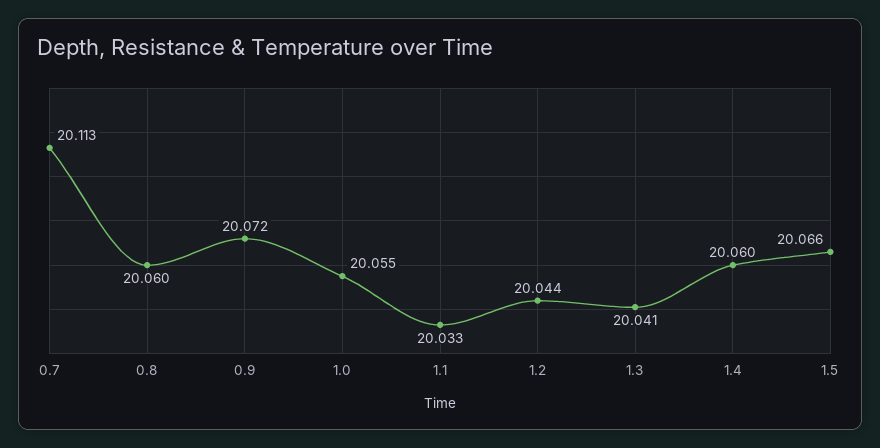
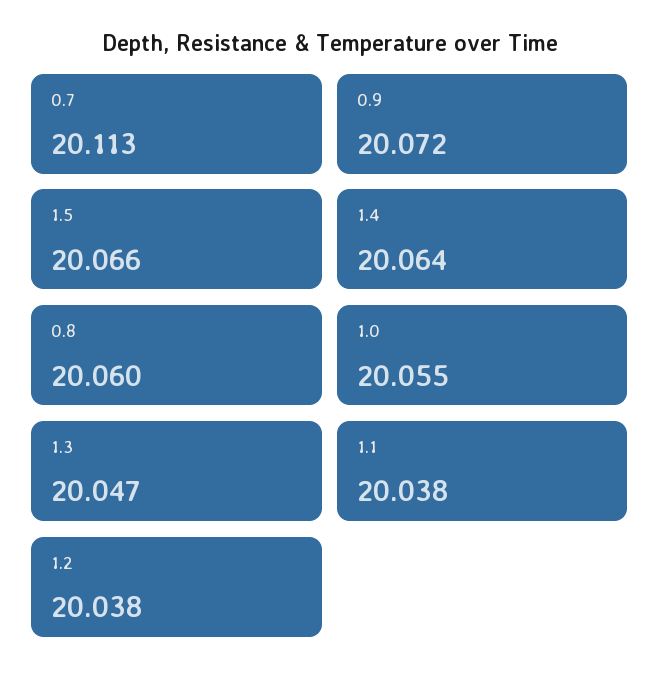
1.1: 20.033 -> 20.038
1.2: 20.044 -> 20.038
1.3: 20.041 -> 20.047
1.4: 20.06 -> 20.064

